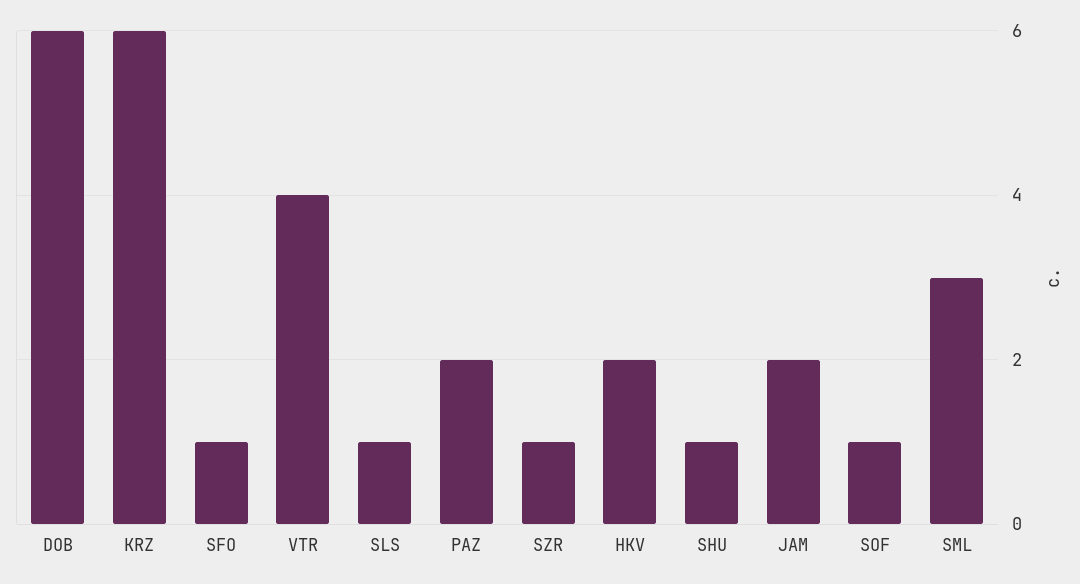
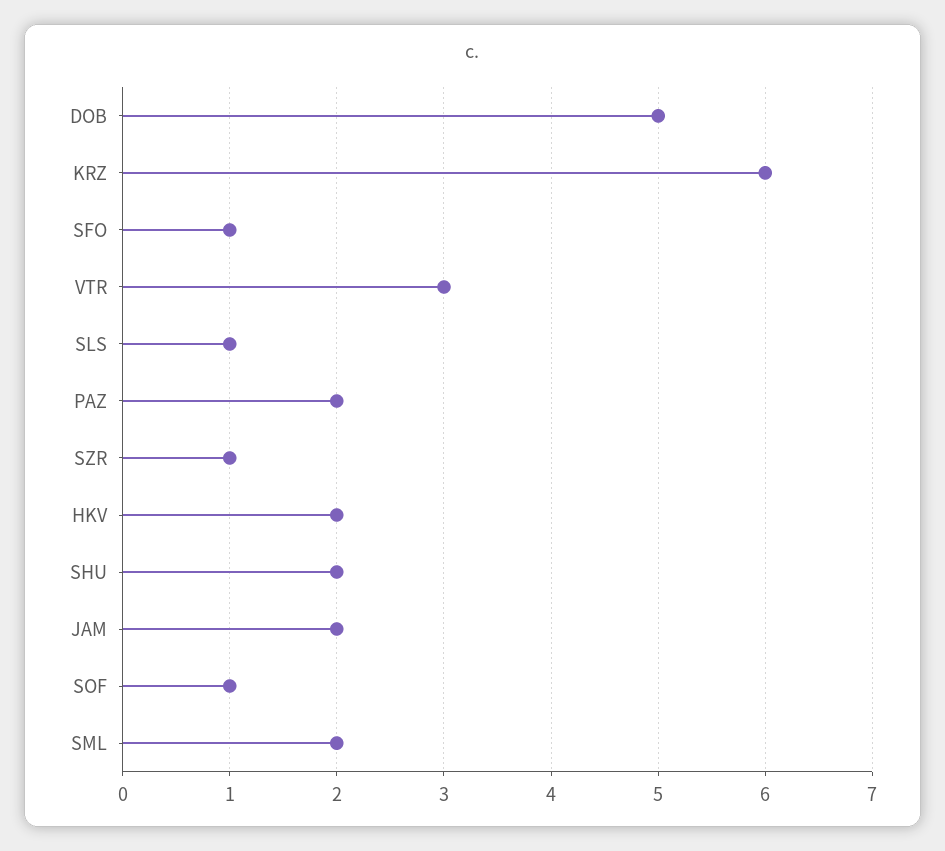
DOB: 6 -> 5
VTR: 4 -> 3
SHU: 1 -> 2
SML: 3 -> 2

